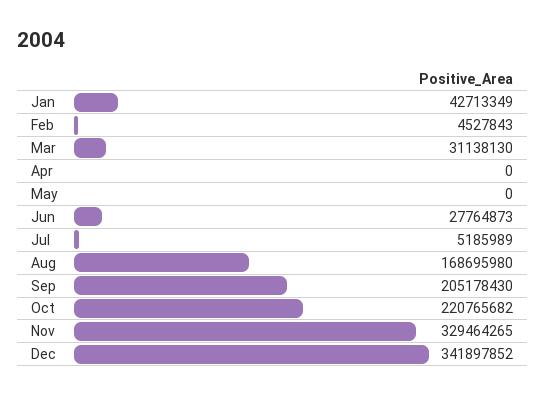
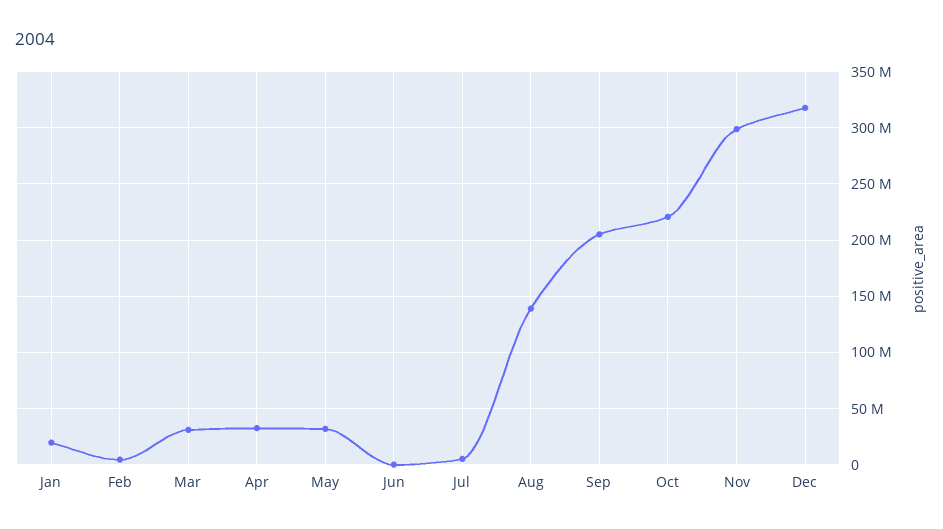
Jan: 42713349 -> 20000000
Apr: 0 -> 30000000
May: 0 -> 30000000
Jun: 27764873 -> 0
Aug: 168695980 -> 140000000
Nov: 329464265 -> 300000000
Dec: 341897852 -> 320000000

